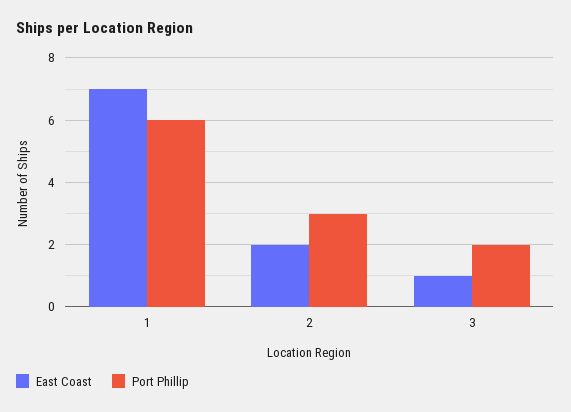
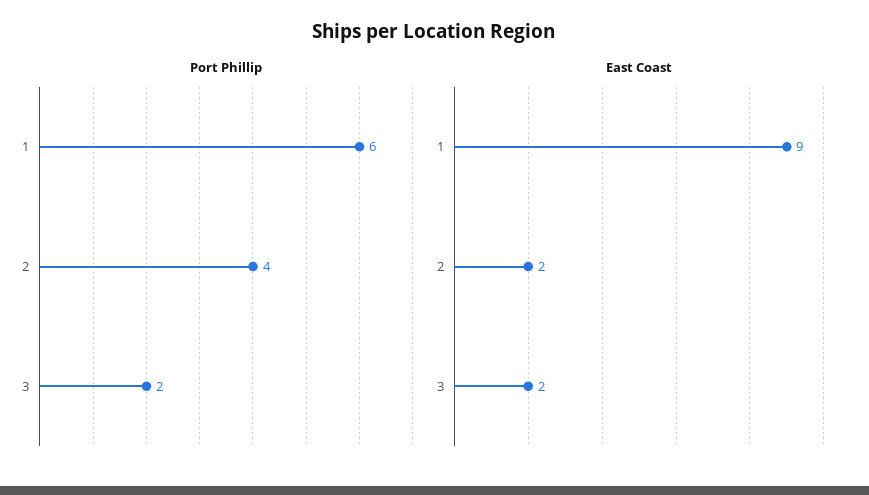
East Coast, 1: 7 -> 9
Port Phillip, 2: 3 -> 4
East Coast, 3: 1 -> 2

